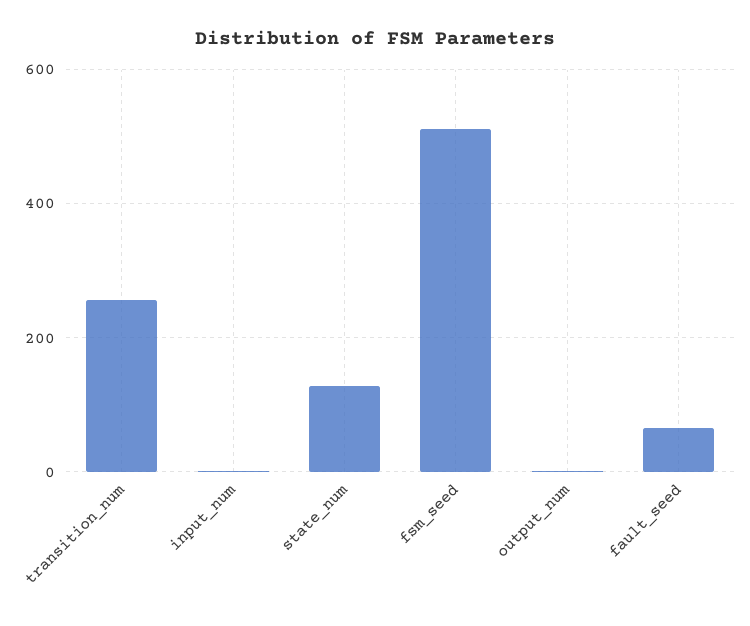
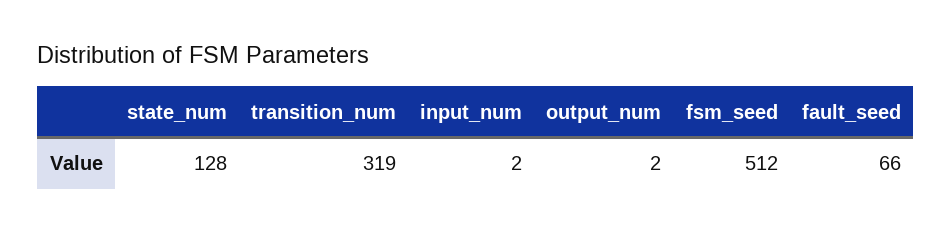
transition_num: 260 -> 319

